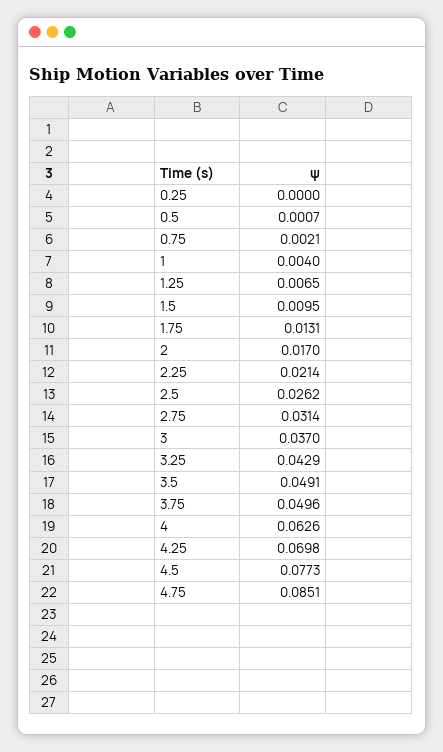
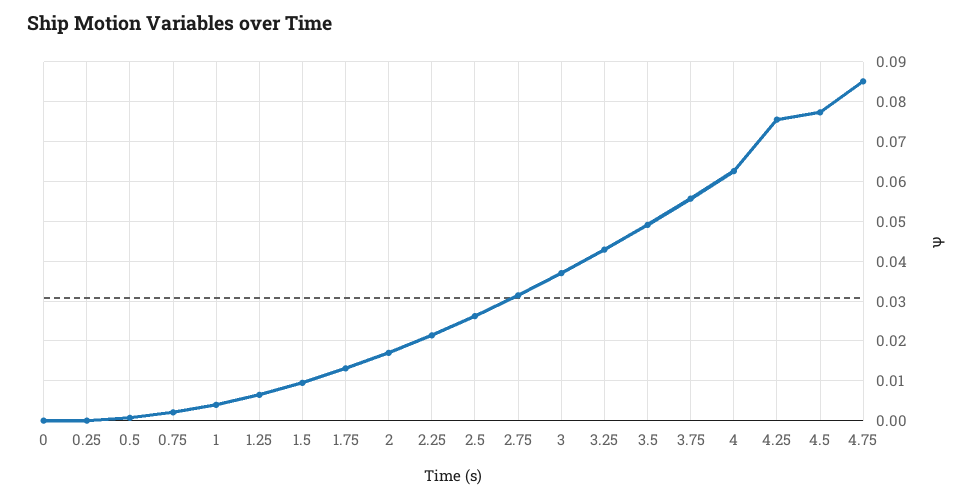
3.75: 0.0496 -> 0.056
4.25: 0.0698 -> 0.076
0: none -> 0

